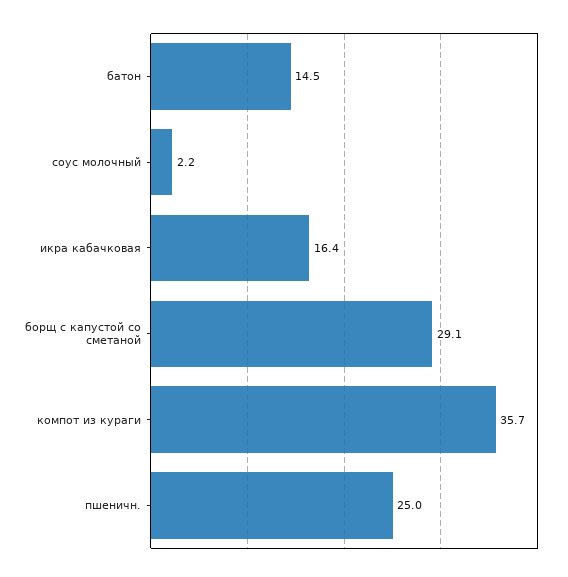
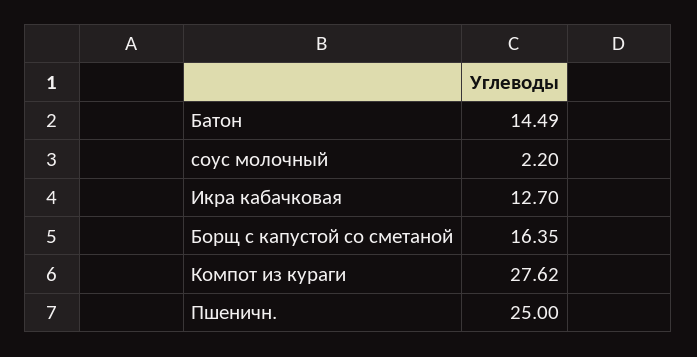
икра кабачковая: 16.4 -> 12.7
борщ с капустой со сметаной: 29.1 -> 16.35
компот из кураги: 35.7 -> 27.62

